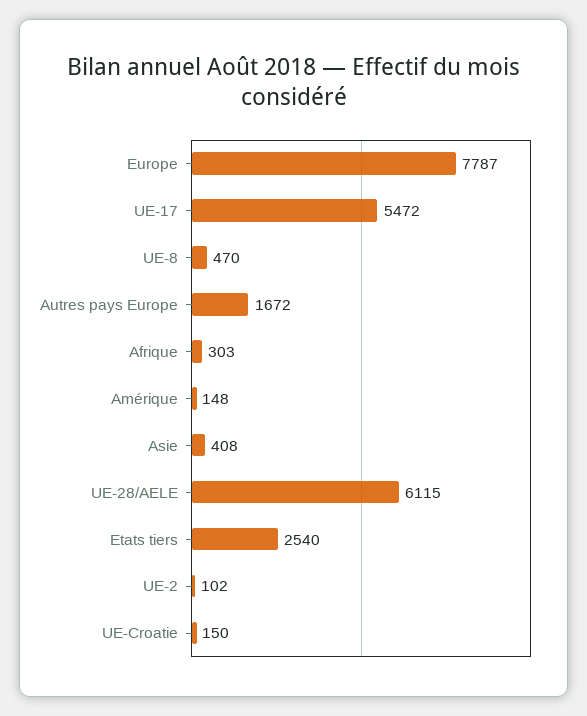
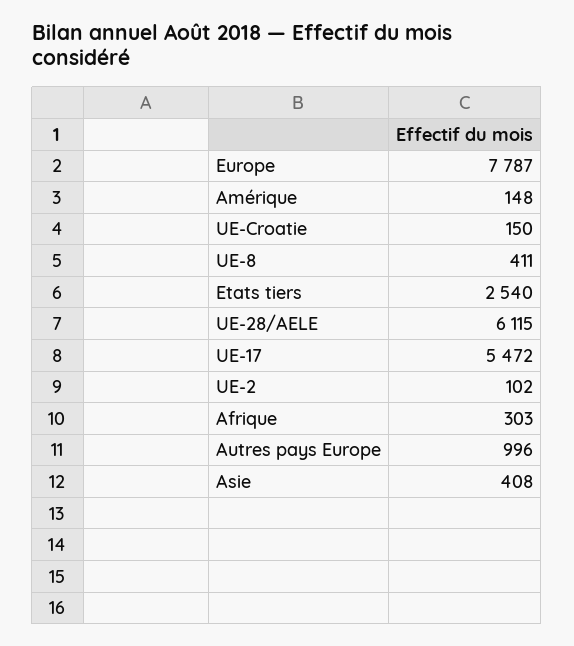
UE-8: 470 -> 411
Autres pays Europe: 1672 -> 996

